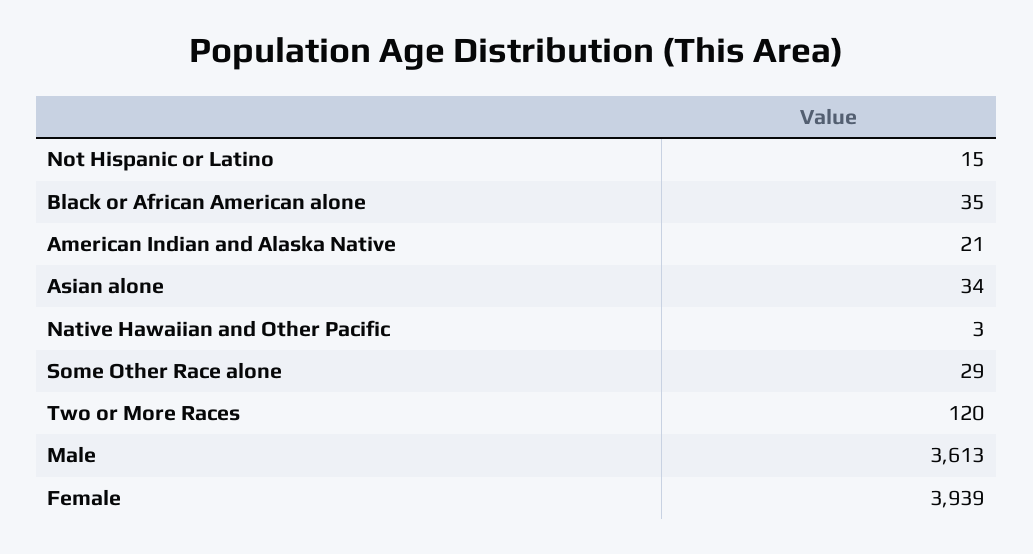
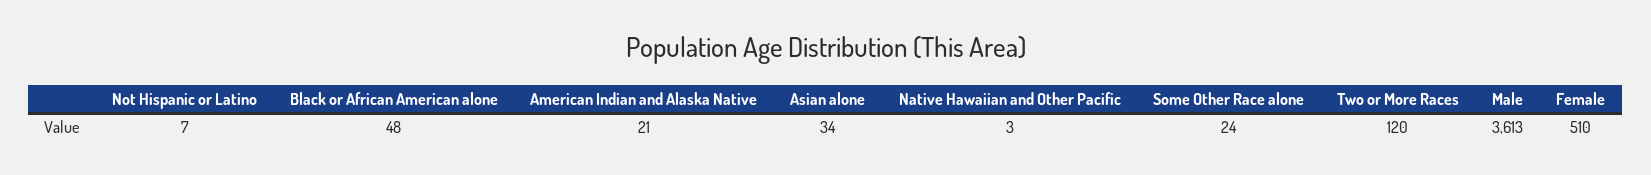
Not Hispanic or Latino: 15 -> 7
Black or African American alone: 35 -> 48
Some Other Race alone: 29 -> 24
Female: 3939 -> 510

